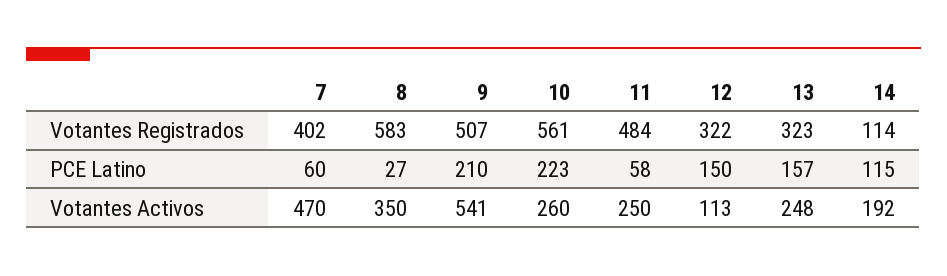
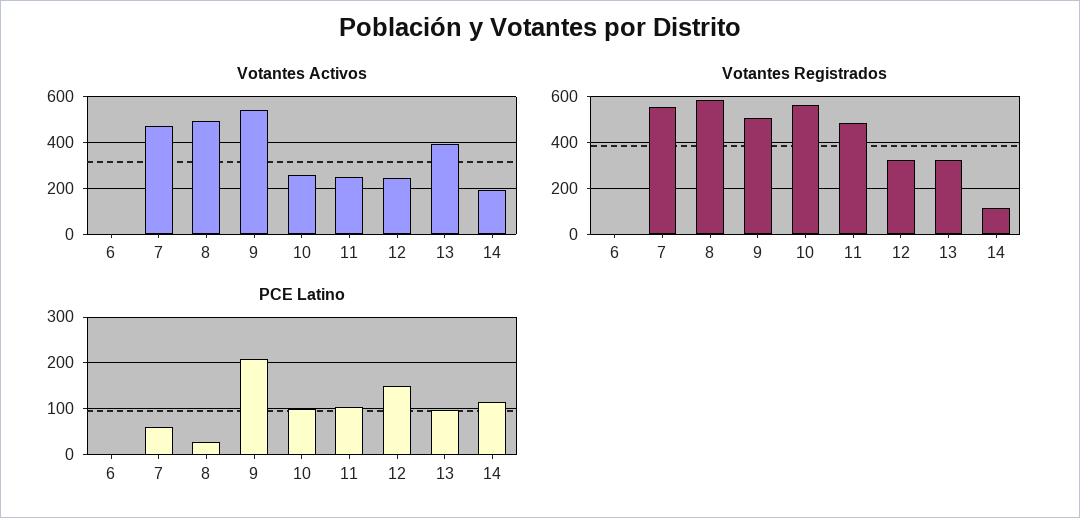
Votantes Registrados, 7: 402 -> 550
PCE Latino, 10: 223 -> 100
PCE Latino, 11: 58 -> 100
PCE Latino, 13: 157 -> 100
Votantes Activos, 8: 350 -> 500
Votantes Activos, 12: 113 -> 250
Votantes Activos, 13: 248 -> 400
Votantes Activos, 6: none -> 0
Votantes Registrados, 6: none -> 0
PCE Latino, 6: none -> 0

